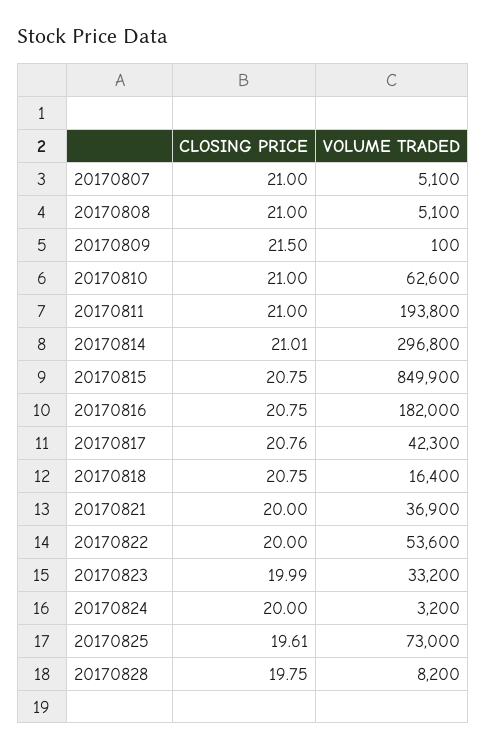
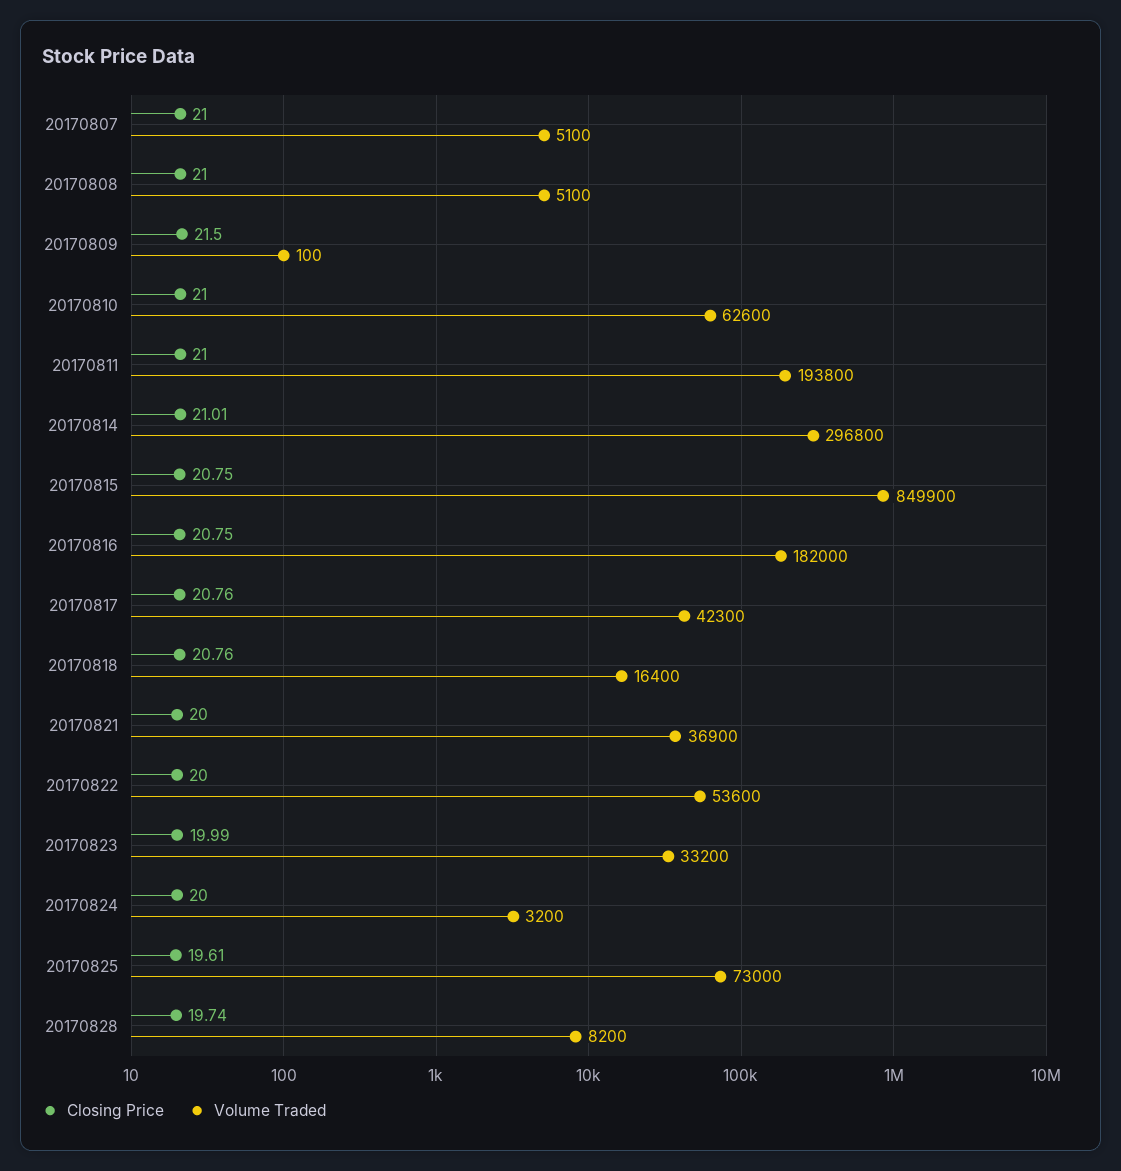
CLOSING PRICE, 20170818: 20.75 -> 20.76
CLOSING PRICE, 20170828: 19.75 -> 19.74

